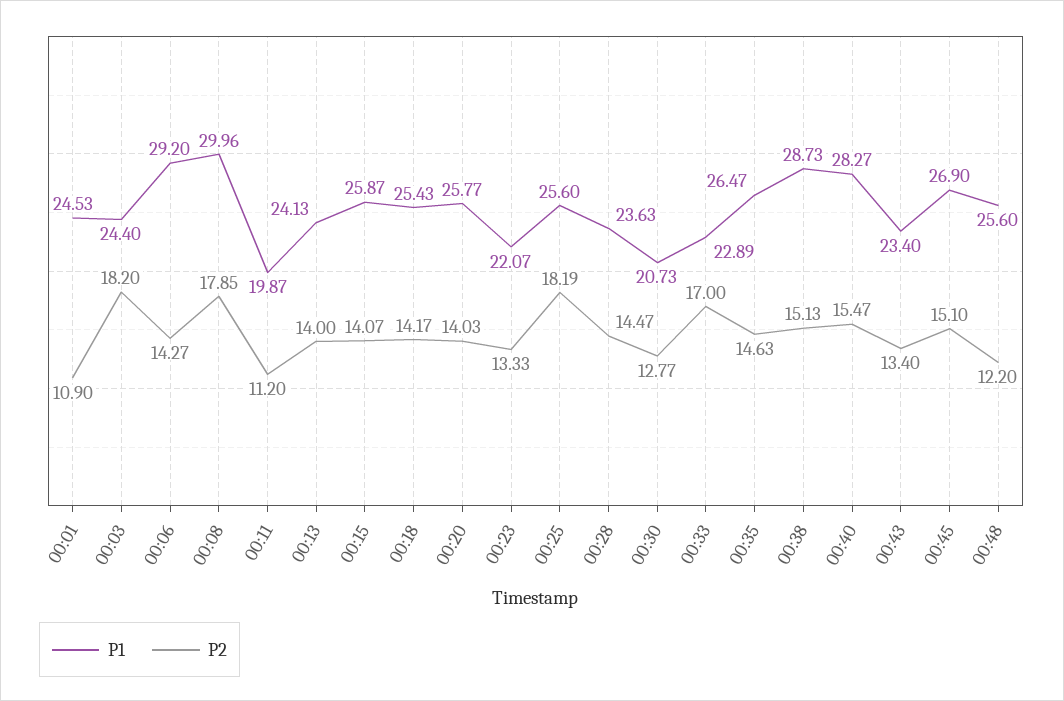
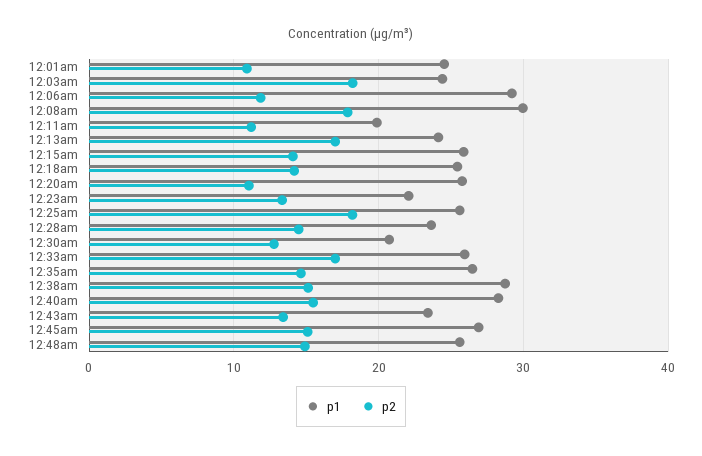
P2, 00:06: 14.27 -> 12
P2, 00:13: 14 -> 17
P2, 00:20: 14.03 -> 11
P1, 00:33: 22.89 -> 26
P2, 00:48: 12.2 -> 15

